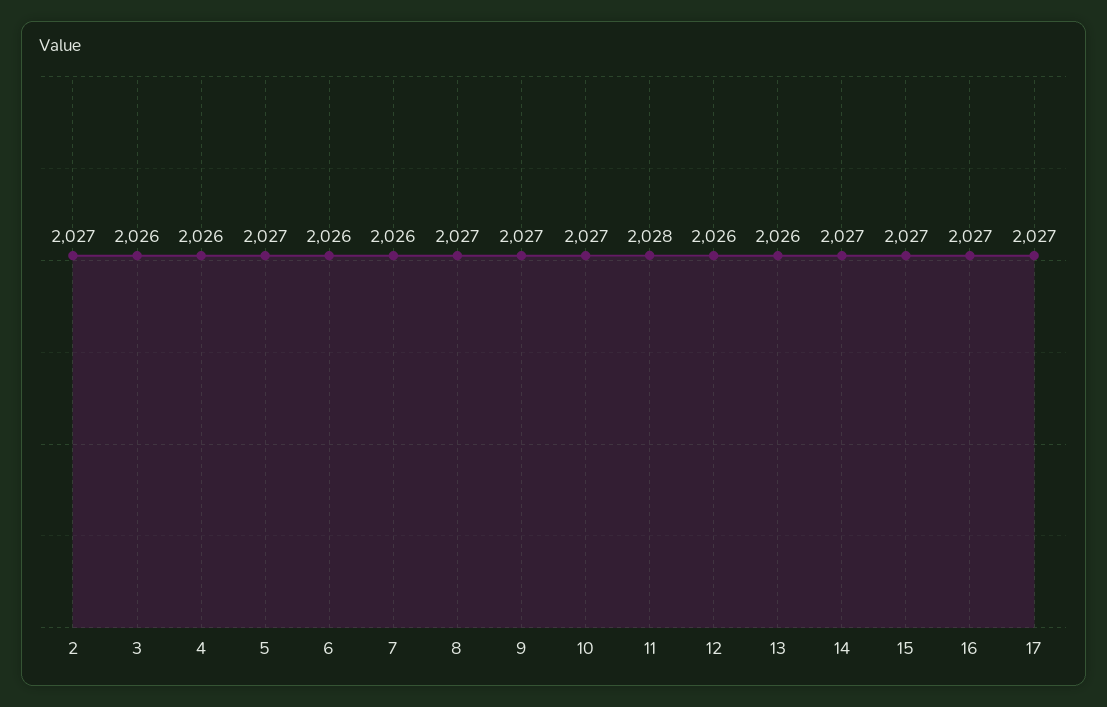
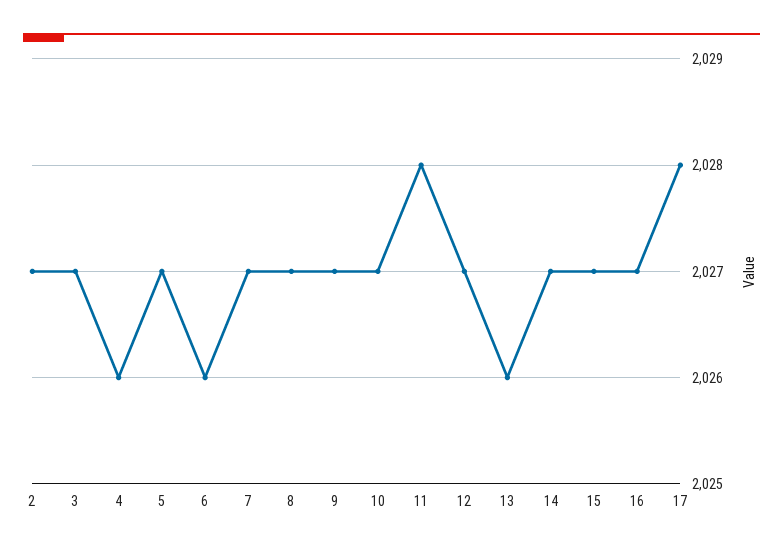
3: 2026 -> 2027
7: 2026 -> 2027
12: 2026 -> 2027
17: 2027 -> 2028

